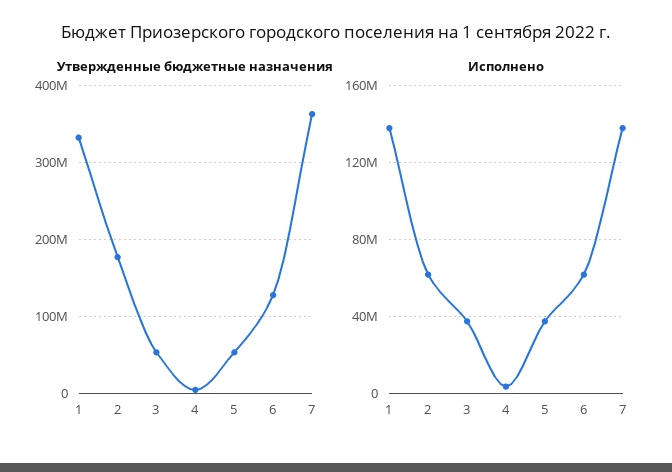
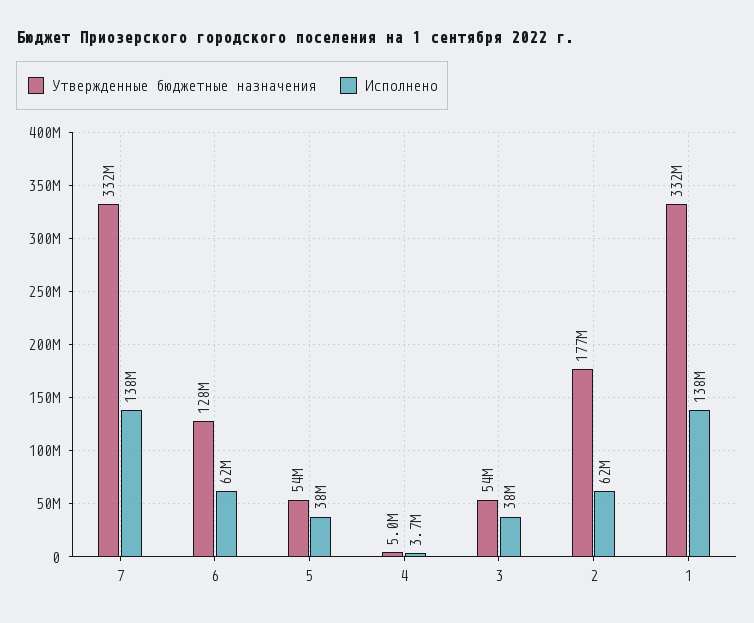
Утвержденные бюджетные назначения, 7: 360000000 -> 332000000

